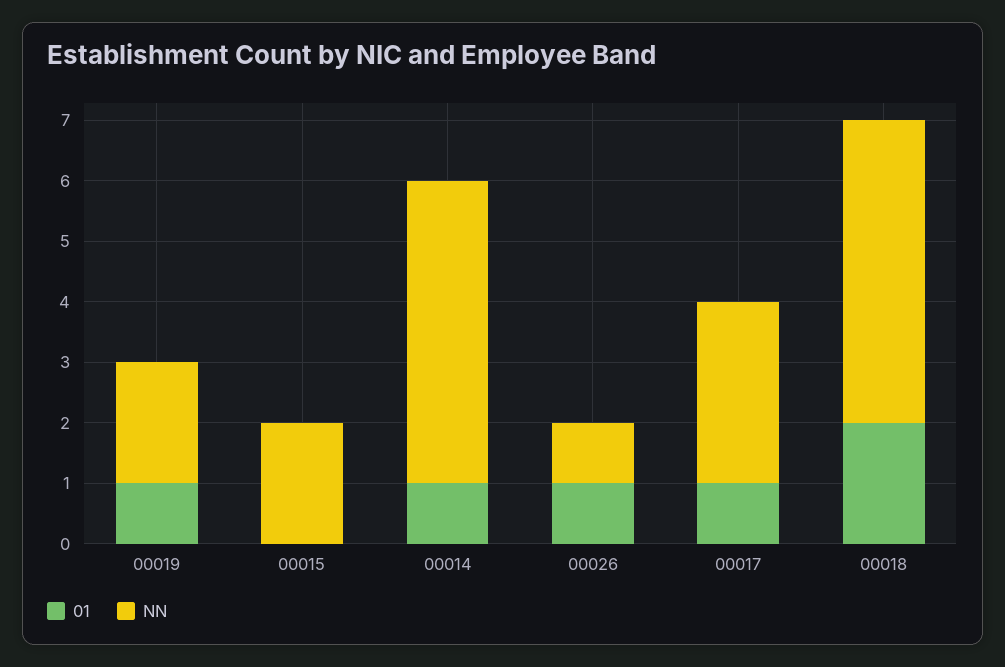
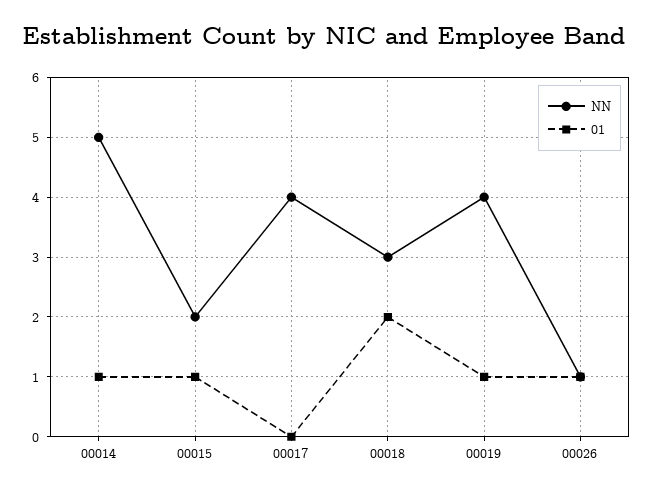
NN, 00019: 2 -> 4
01, 00015: 0 -> 1
01, 00017: 1 -> 0
NN, 00017: 3 -> 4
NN, 00018: 5 -> 3

